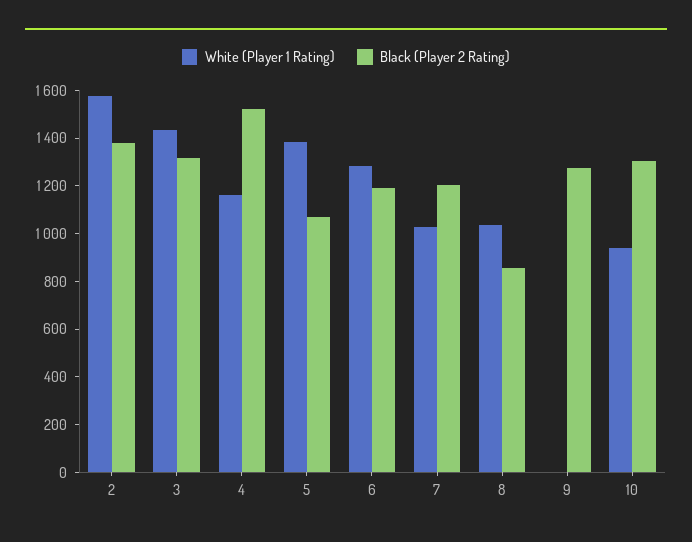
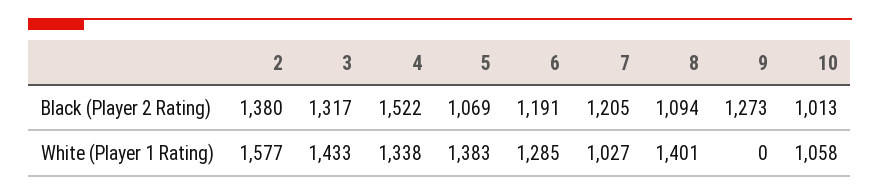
White (Player 1 Rating), 4: 1150 -> 1338
White (Player 1 Rating), 8: 1050 -> 1401
Black (Player 2 Rating), 8: 850 -> 1094
White (Player 1 Rating), 10: 950 -> 1058
Black (Player 2 Rating), 10: 1300 -> 1013

